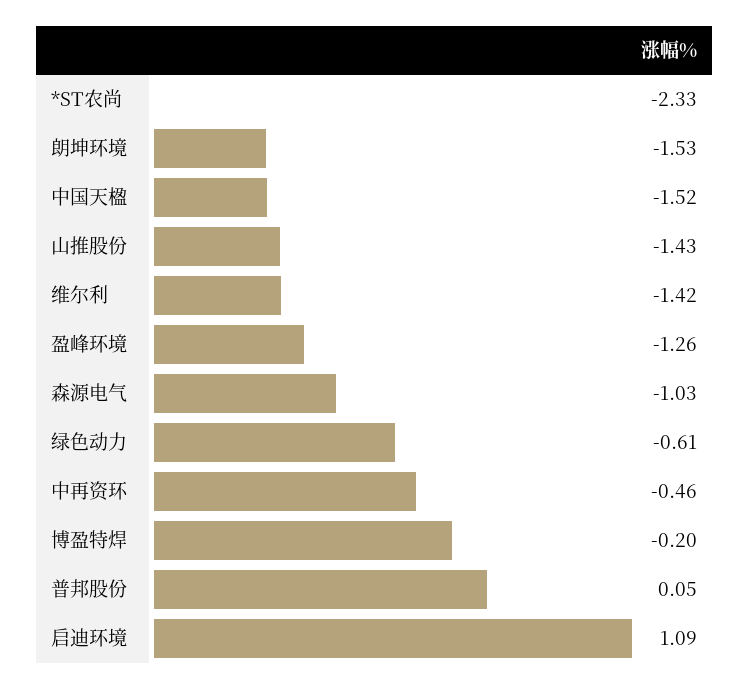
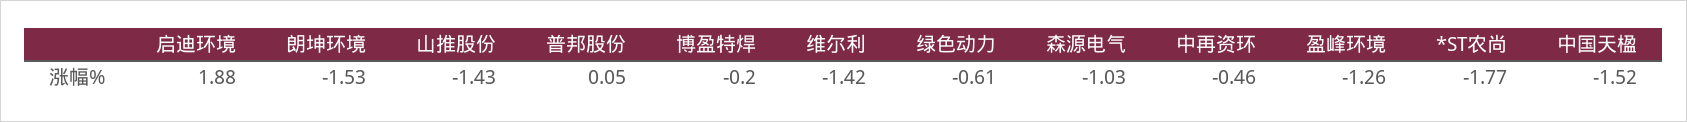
*ST农尚: -2.33 -> -1.77
启迪环境: 1.09 -> 1.88

